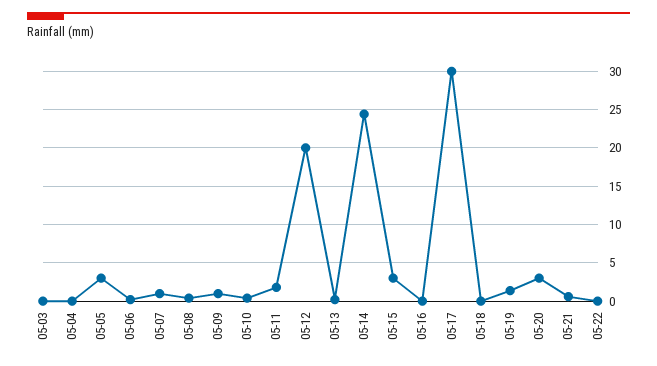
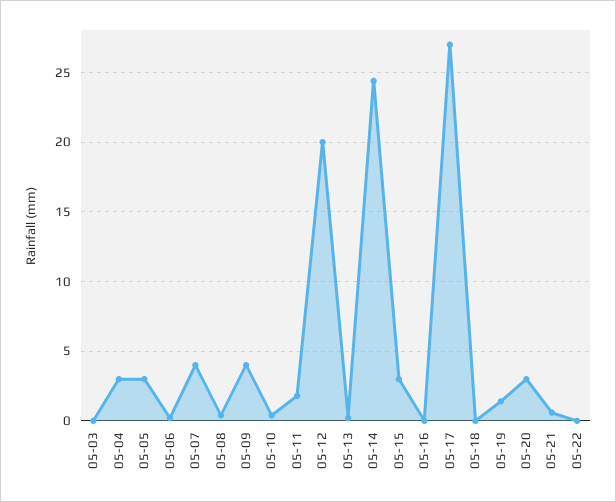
05-04: 0 -> 3
05-07: 1 -> 4
05-09: 1 -> 4
05-17: 30 -> 27

